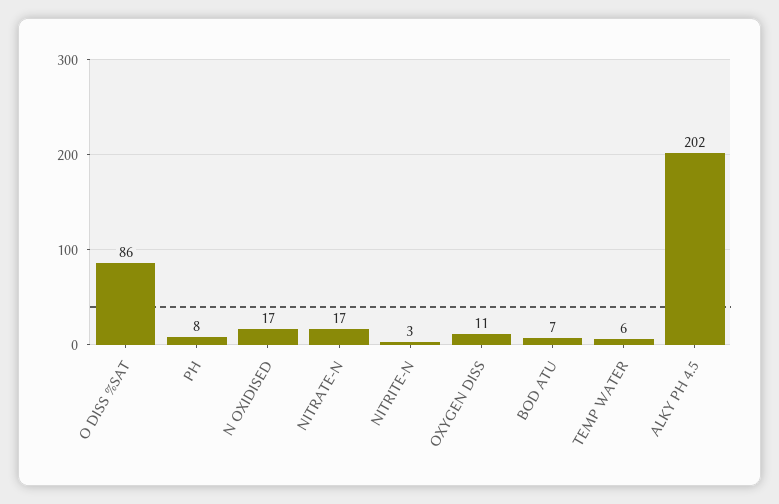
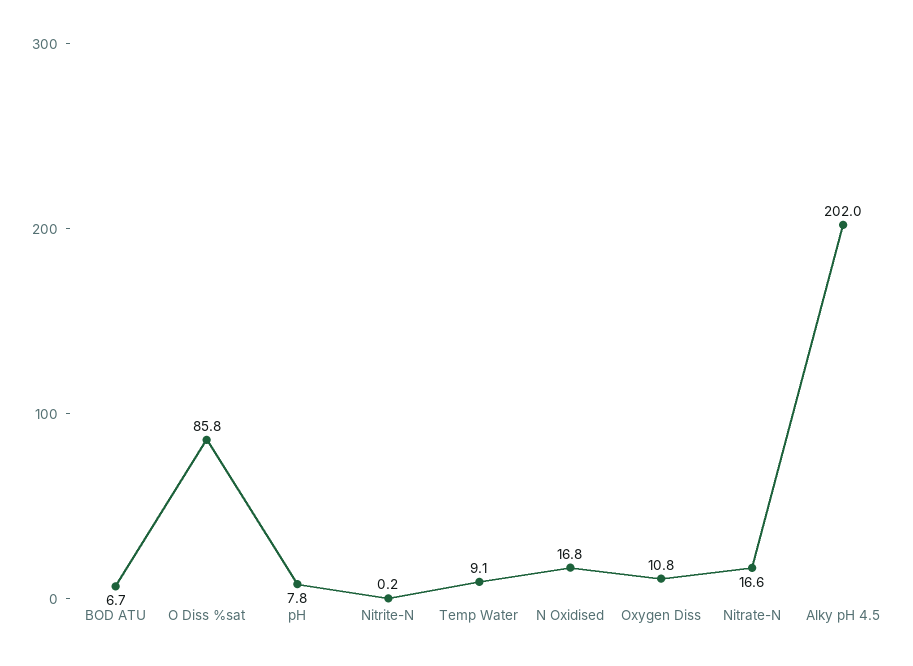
NITRITE-N: 3 -> 0.2
TEMP WATER: 6 -> 9.1

